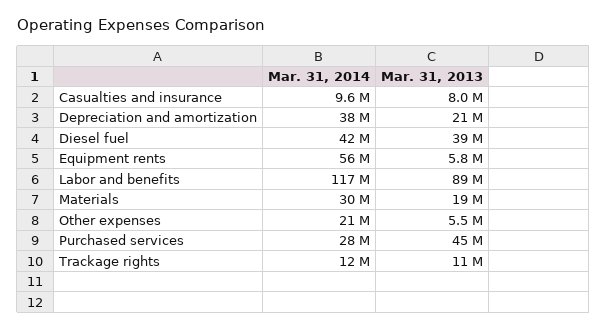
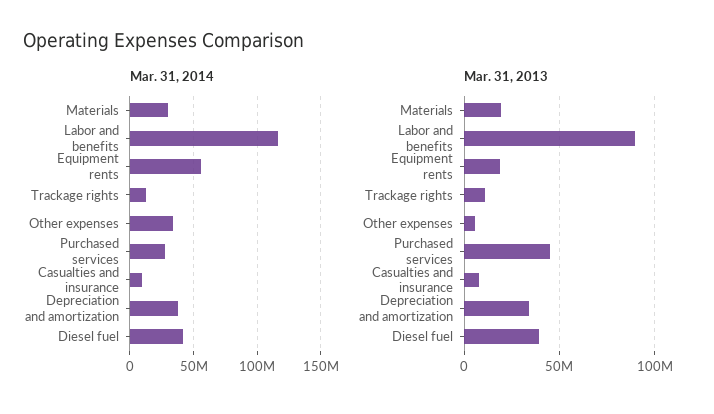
Mar. 31, 2013, Depreciation and amortization: 21000000 -> 35000000
Mar. 31, 2013, Equipment rents: 5800000 -> 20000000
Mar. 31, 2014, Other expenses: 21000000 -> 35000000

